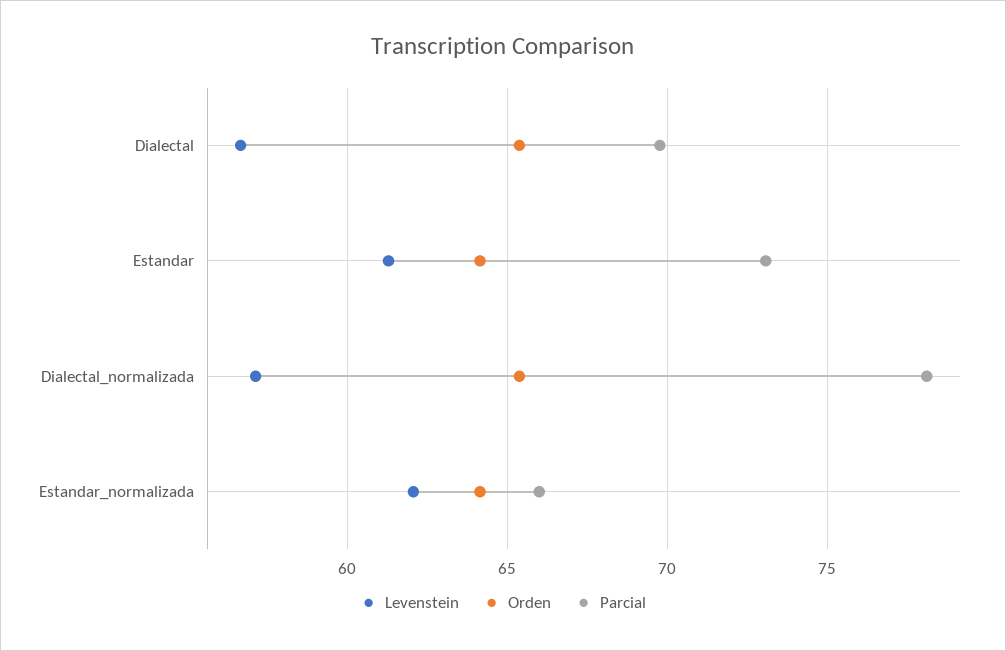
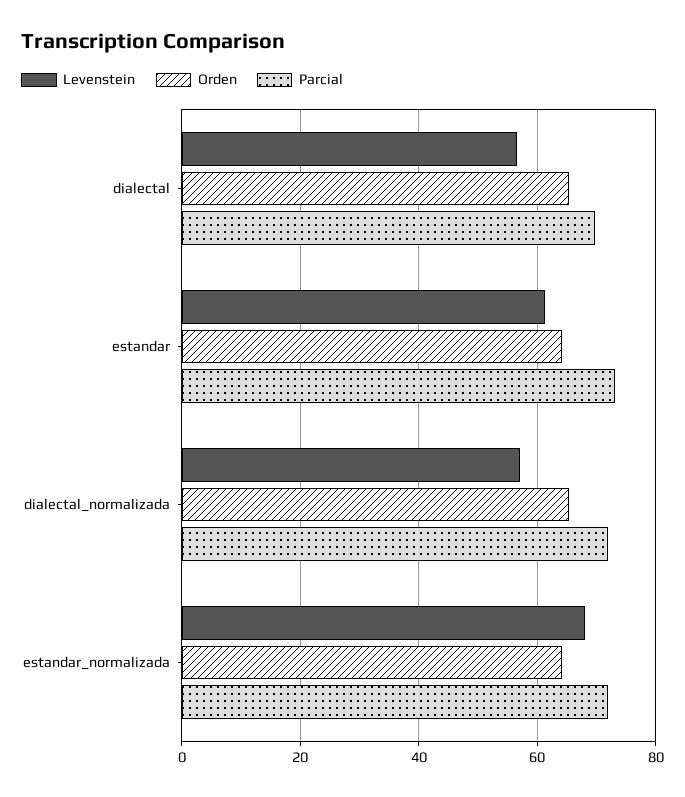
Parcial, Dialectal_normalizada: 78 -> 72
Levenstein, Estandar_normalizada: 62 -> 68
Parcial, Estandar_normalizada: 66 -> 72

